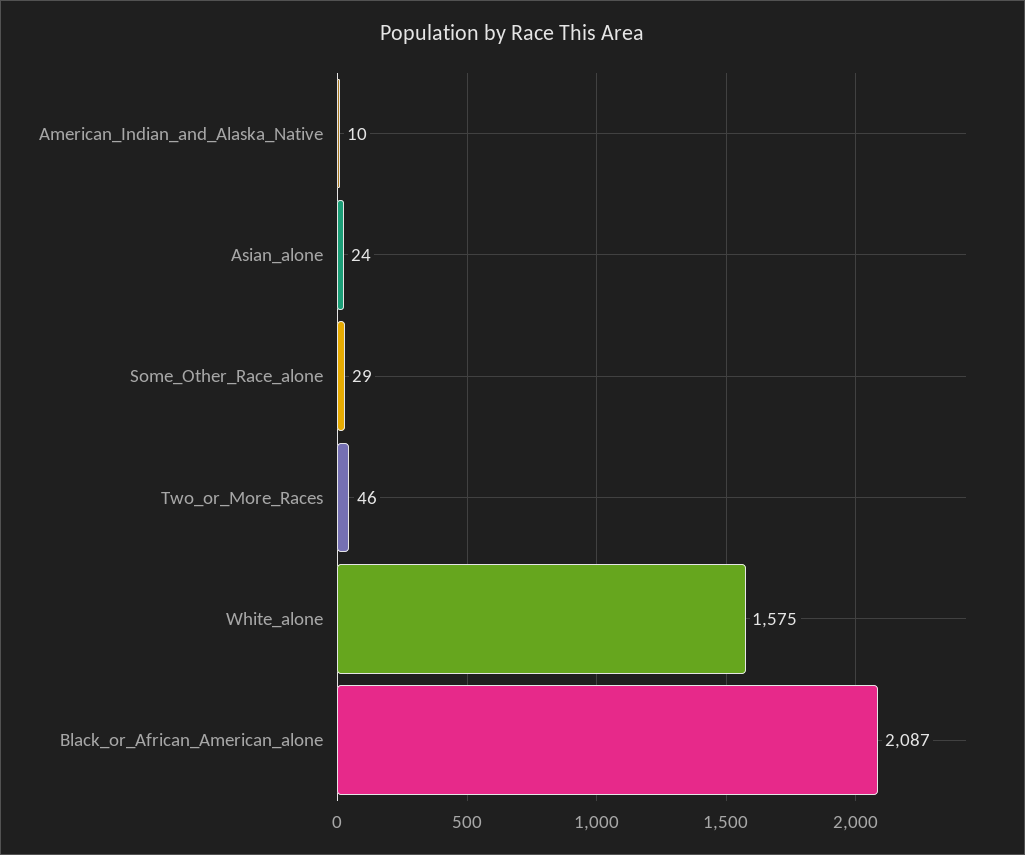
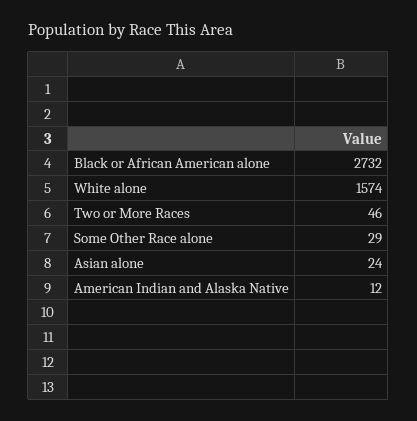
American_Indian_and_Alaska_Native: 10 -> 12
White_alone: 1575 -> 1574
Black_or_African_American_alone: 2087 -> 2732

